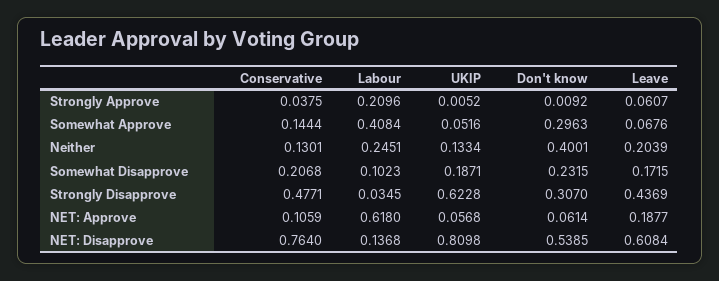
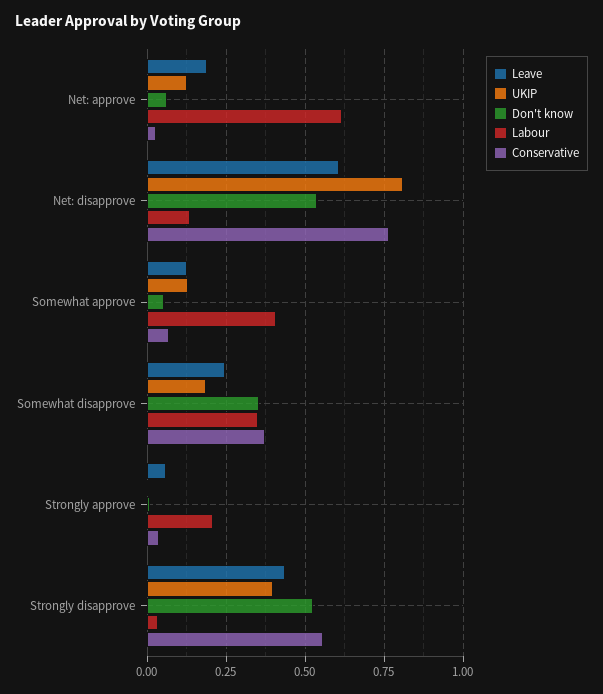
Conservative, Somewhat Approve: 0.1444 -> 0.075
UKIP, Somewhat Approve: 0.0516 -> 0.125
Don't know, Somewhat Approve: 0.2963 -> 0.05
Leave, Somewhat Approve: 0.0676 -> 0.125
Conservative, Neither: 0.1301 -> none
Labour, Neither: 0.2451 -> none
UKIP, Neither: 0.1334 -> none
Don't know, Neither: 0.4001 -> none
Leave, Neither: 0.2039 -> none
Conservative, Somewhat Disapprove: 0.2068 -> 0.375
Labour, Somewhat Disapprove: 0.1023 -> 0.35
Don't know, Somewhat Disapprove: 0.2315 -> 0.35
Leave, Somewhat Disapprove: 0.1715 -> 0.25
Conservative, Strongly Disapprove: 0.4771 -> 0.55
UKIP, Strongly Disapprove: 0.6228 -> 0.4
Don't know, Strongly Disapprove: 0.307 -> 0.525
Conservative, NET: Approve: 0.1059 -> 0.025
UKIP, NET: Approve: 0.0568 -> 0.125

